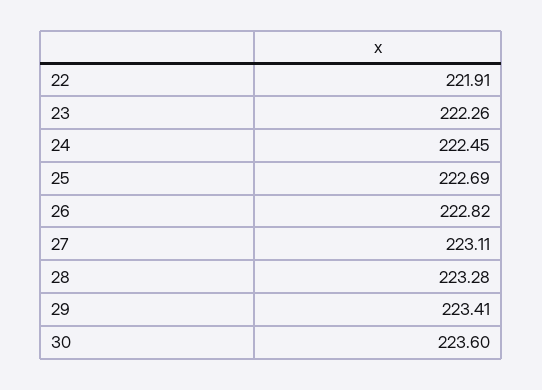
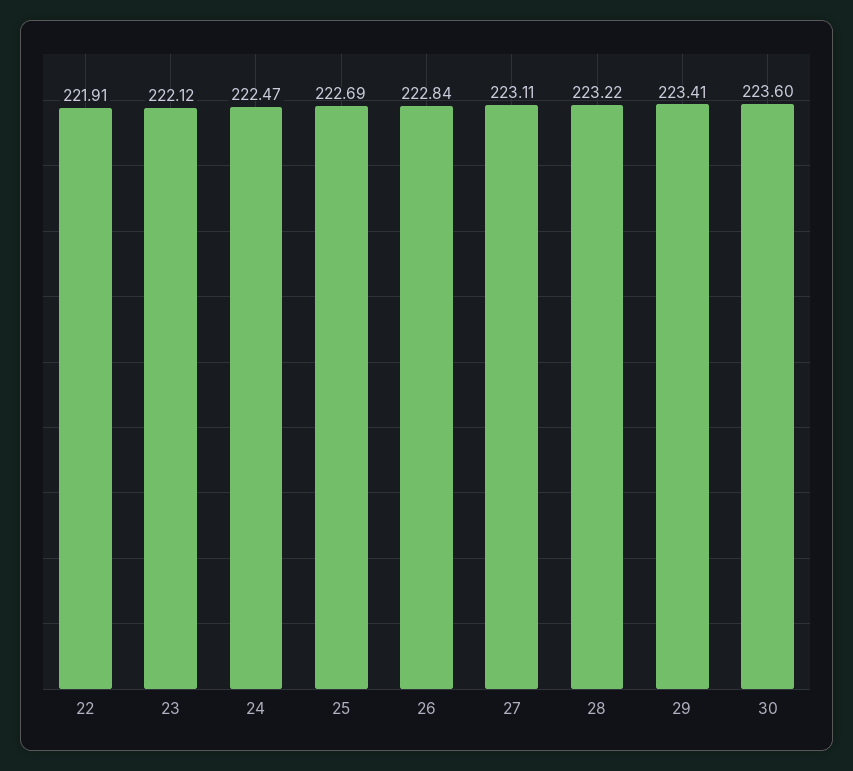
23: 222.26 -> 222.12
24: 222.45 -> 222.47
26: 222.82 -> 222.84
28: 223.28 -> 223.22

